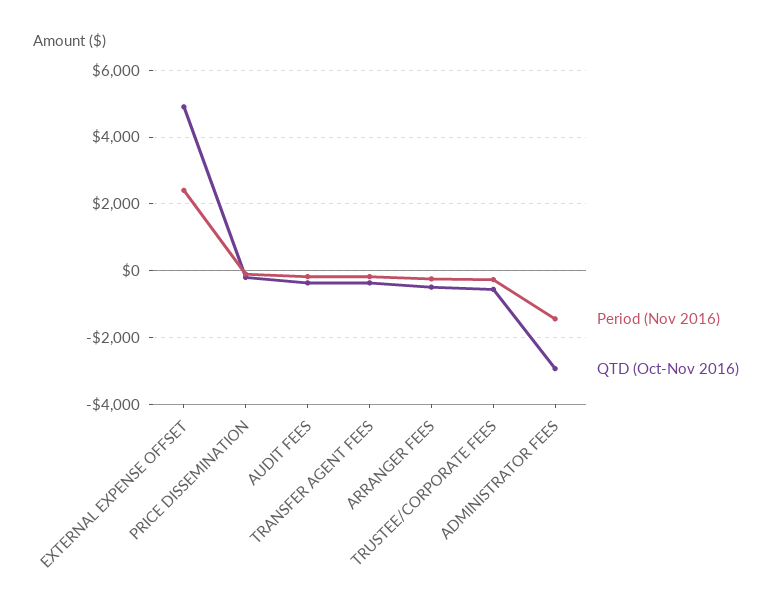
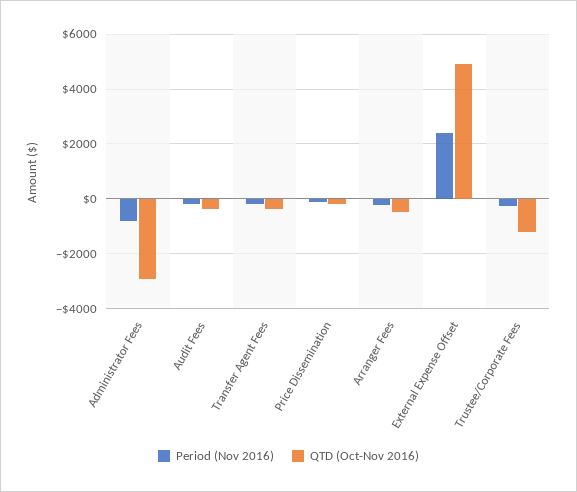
QTD (Oct-Nov 2016), TRUSTEE/CORPORATE FEES: -600 -> -1250
Period (Nov 2016), ADMINISTRATOR FEES: -1400 -> -750

